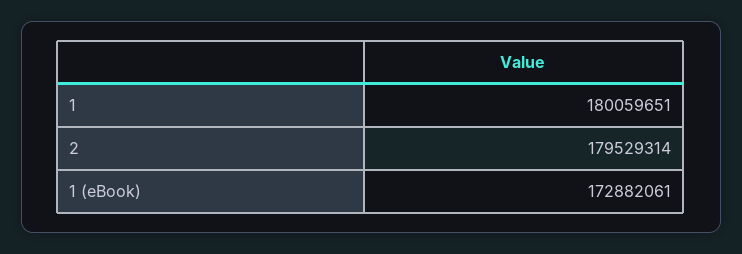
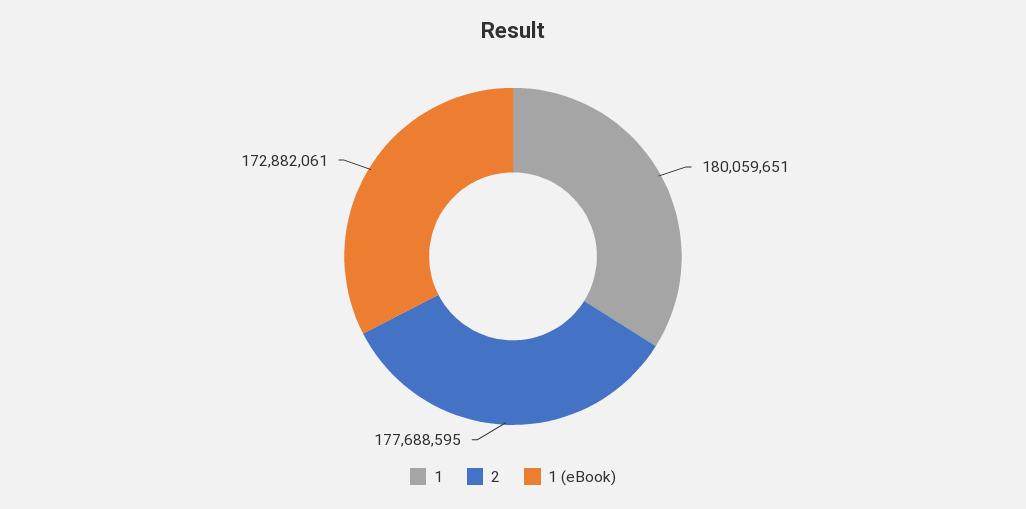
2: 179529314 -> 177688595

